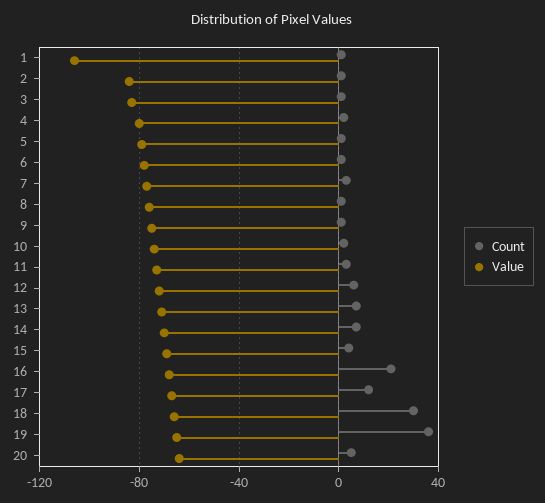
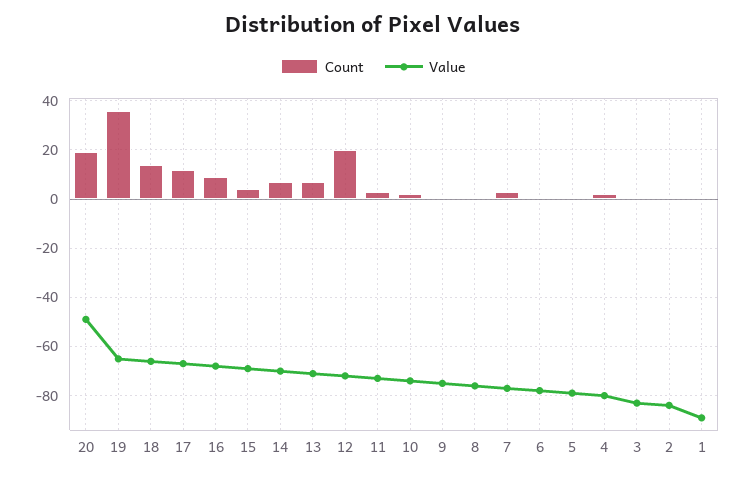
Value, 1: -105 -> -90
Count, 12: 5 -> 20
Count, 16: 20 -> 10
Count, 18: 30 -> 15
Count, 20: 5 -> 20
Value, 20: -65 -> -50

